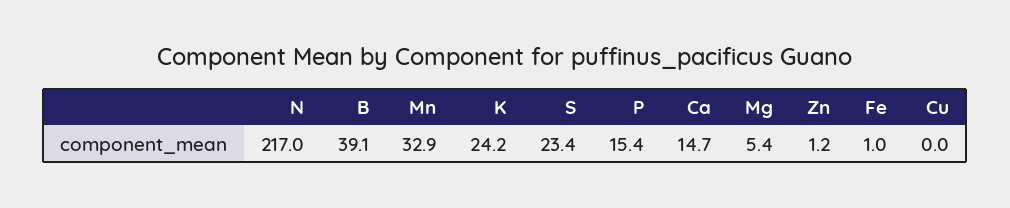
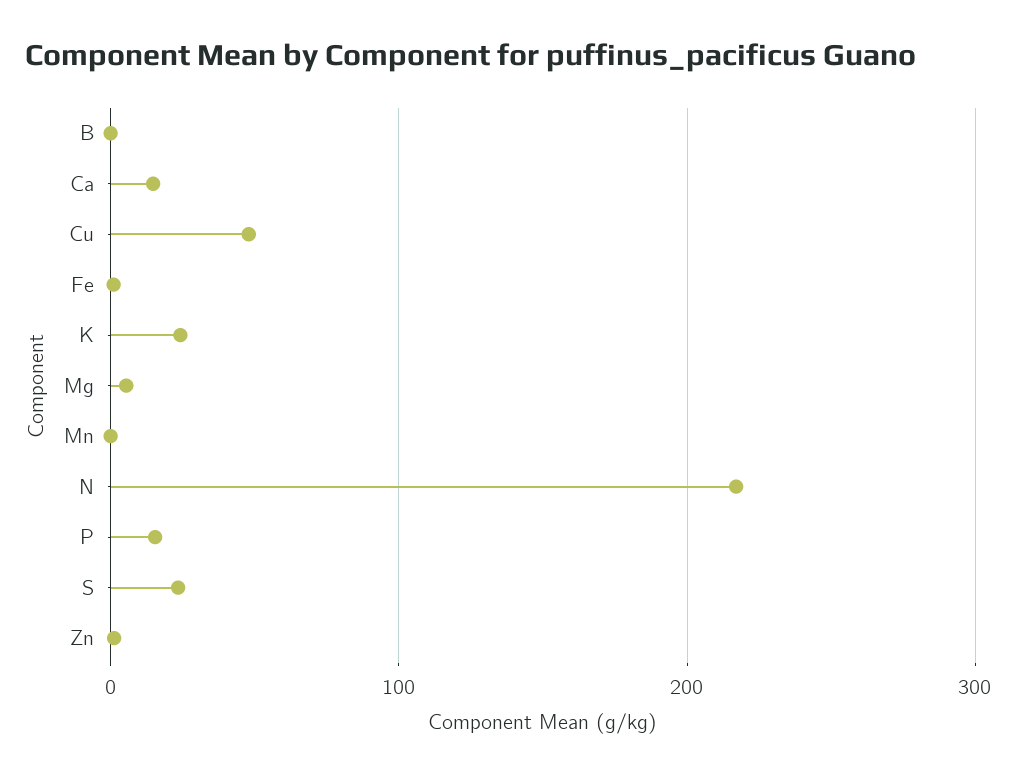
B: 39.1 -> 0
Mn: 32.9 -> 0
Cu: 0 -> 50

